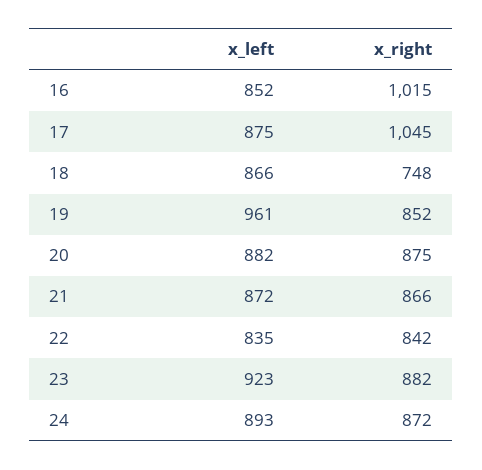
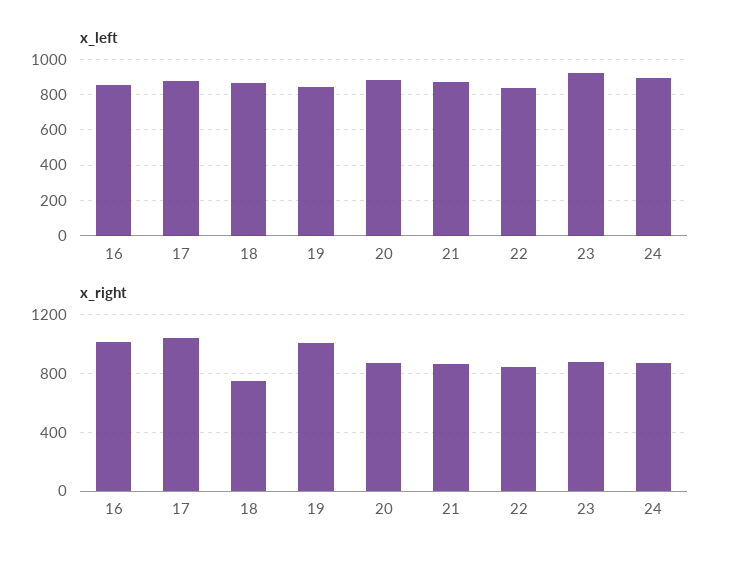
x_left, 19: 961 -> 850
x_right, 19: 852 -> 1000

